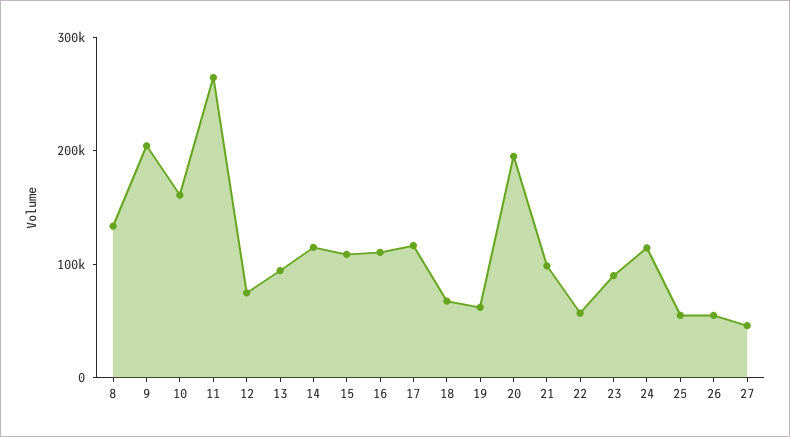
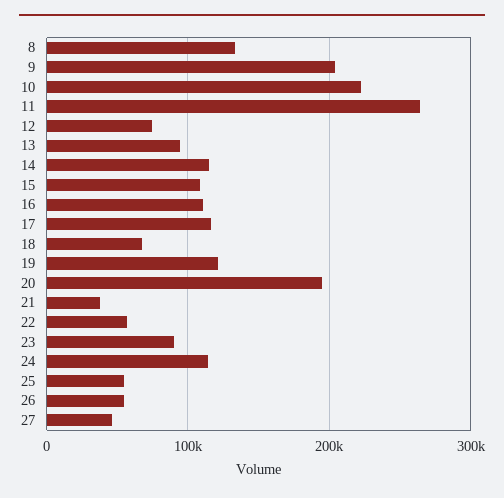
10: 160000 -> 220000
19: 60000 -> 120000
21: 100000 -> 40000

